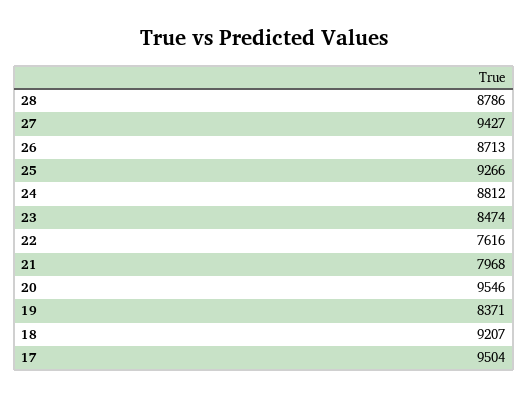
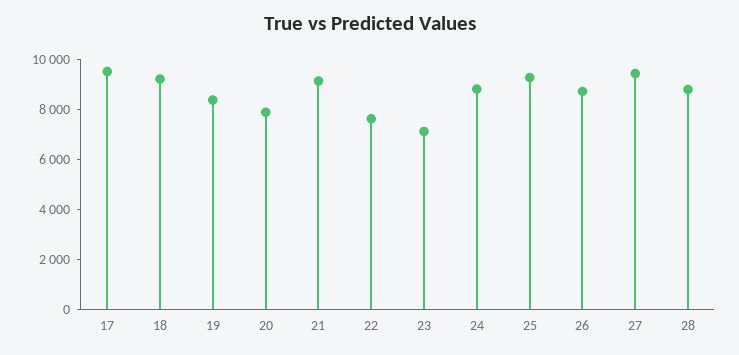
23: 8474 -> 7000
21: 7968 -> 9000
20: 9546 -> 8000

